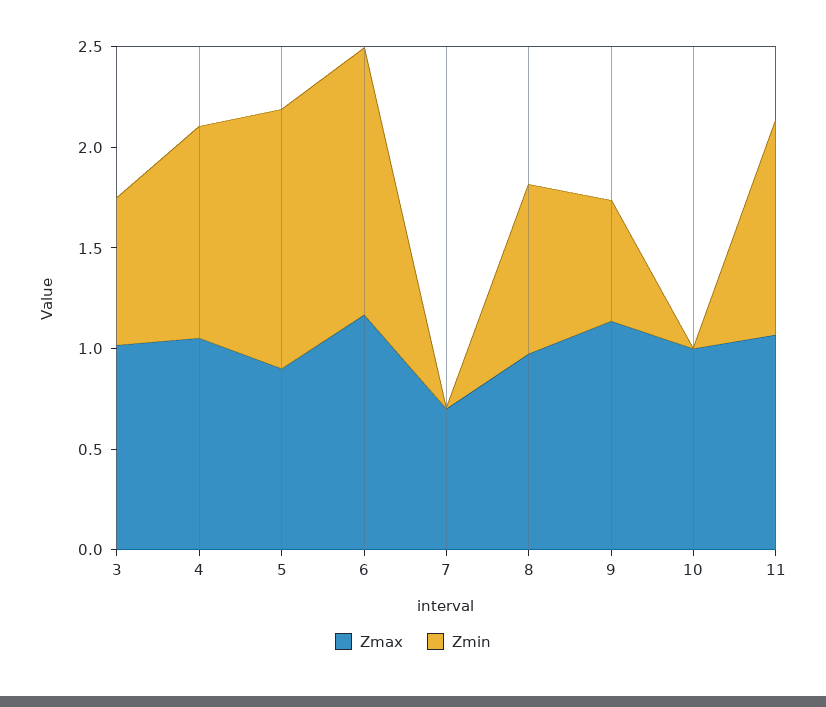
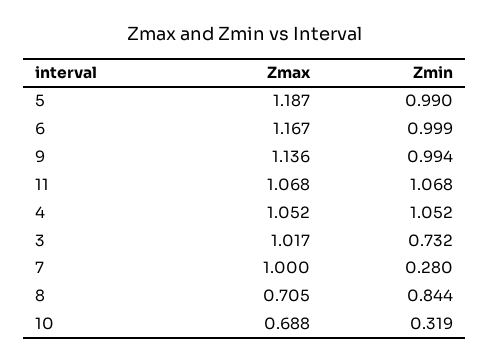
Zmax, 5: 0.9 -> 1.187
Zmin, 5: 1.3 -> 0.99
Zmin, 6: 1.3 -> 0.999
Zmax, 7: 0.7 -> 1
Zmin, 7: 0 -> 0.28
Zmax, 8: 1 -> 0.705
Zmin, 9: 0.6 -> 0.994
Zmax, 10: 1 -> 0.688
Zmin, 10: 0 -> 0.319

